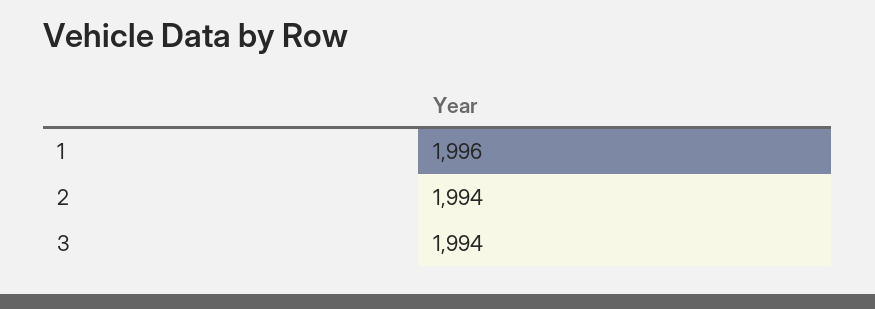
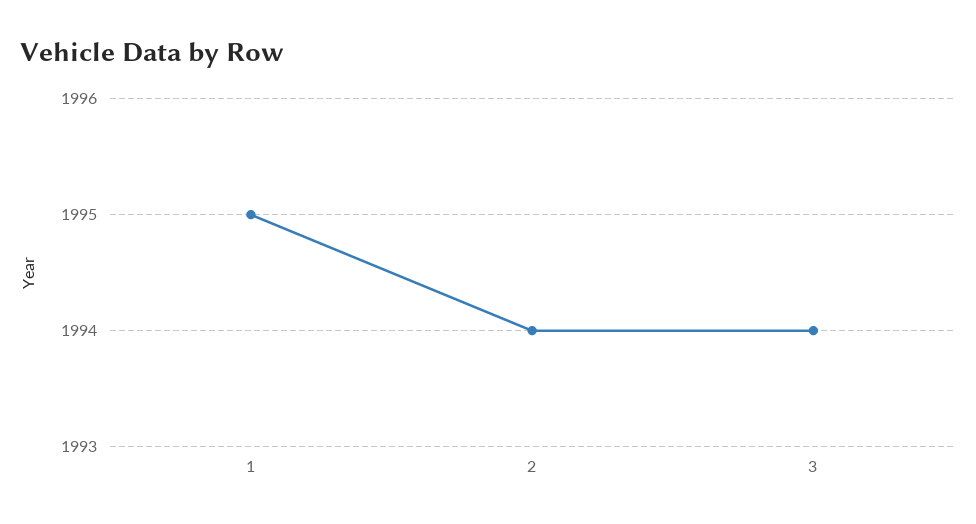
1: 1996 -> 1995

